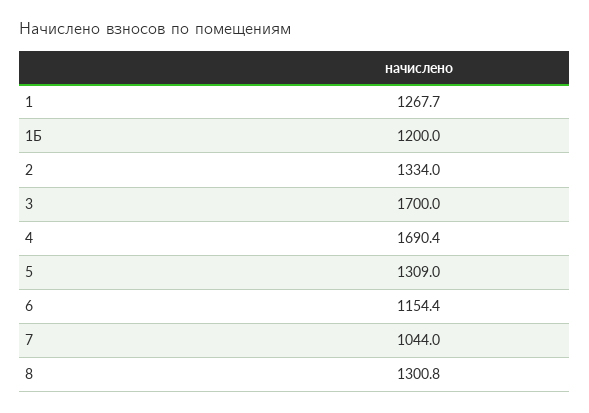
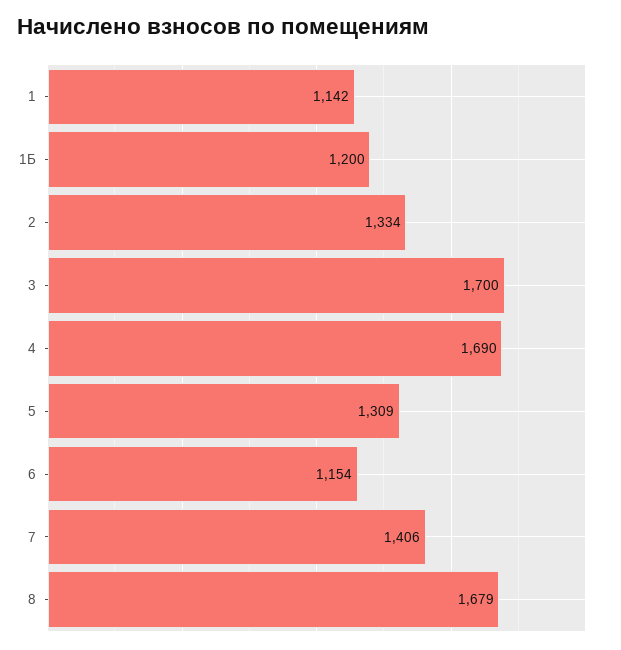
1: 1267.7 -> 1142
7: 1044 -> 1406
8: 1300.8 -> 1679

